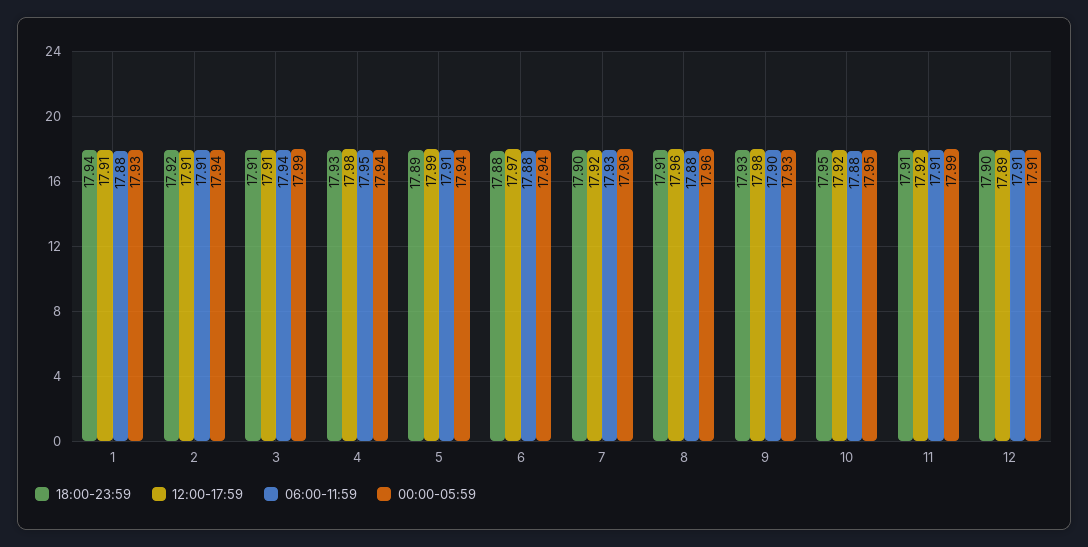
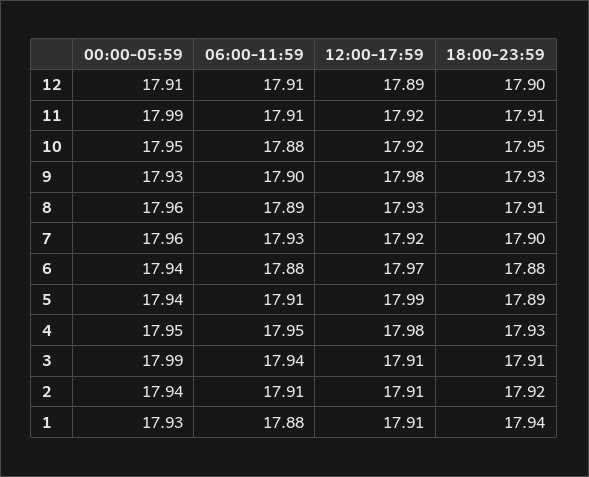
00:00-05:59, 4: 17.94 -> 17.95
12:00-17:59, 8: 17.96 -> 17.93
06:00-11:59, 8: 17.88 -> 17.89

